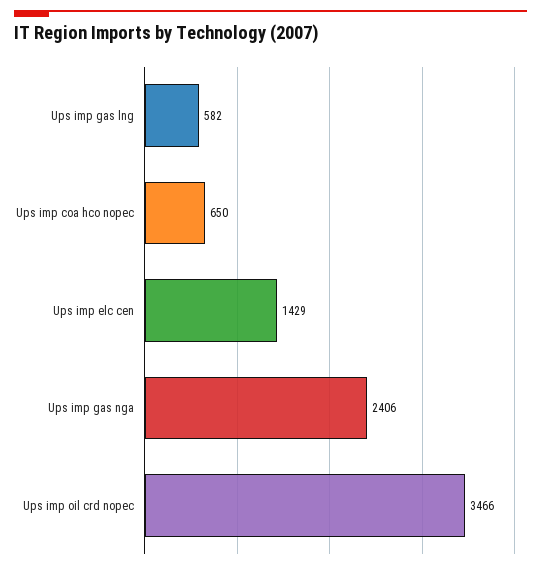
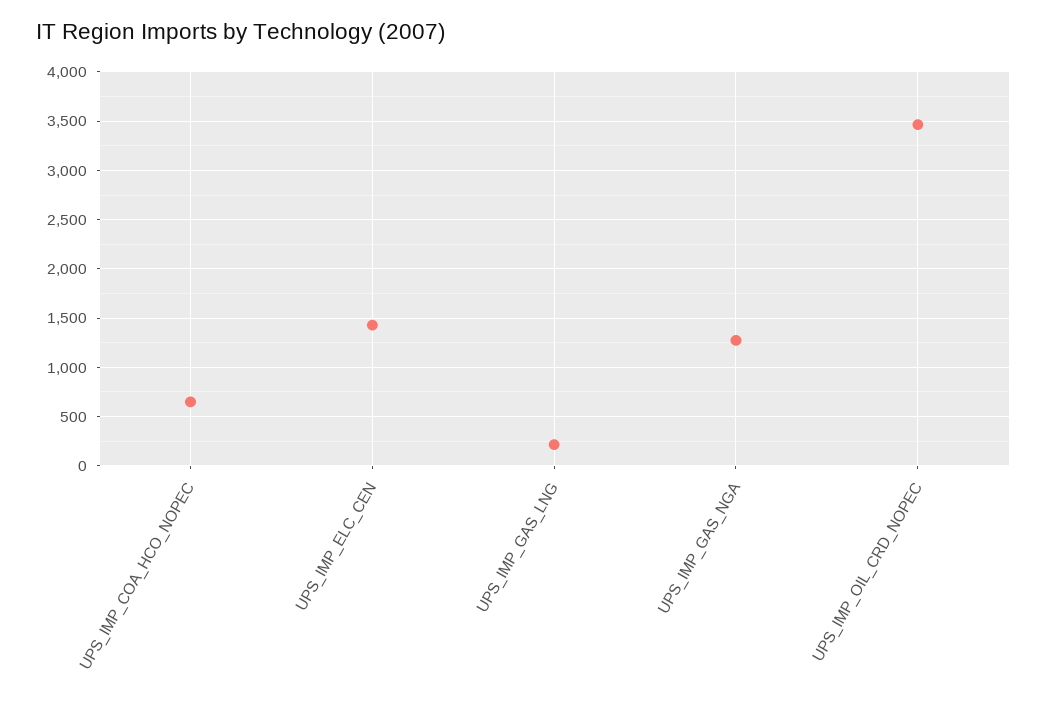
Ups imp gas lng: 582 -> 200
Ups imp gas nga: 2406 -> 1300

